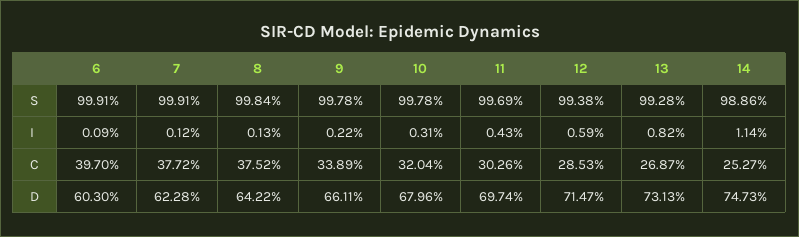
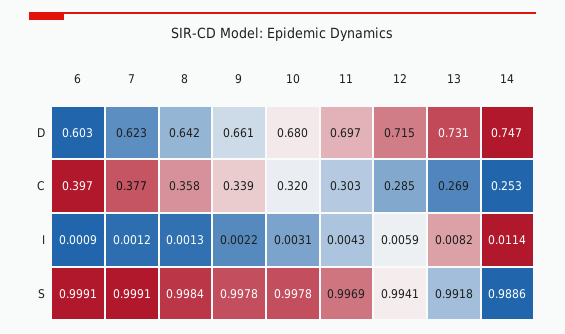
12, S: 0.9938 -> 0.9941
13, S: 0.9928 -> 0.9918
8, C: 0.3752 -> 0.358

